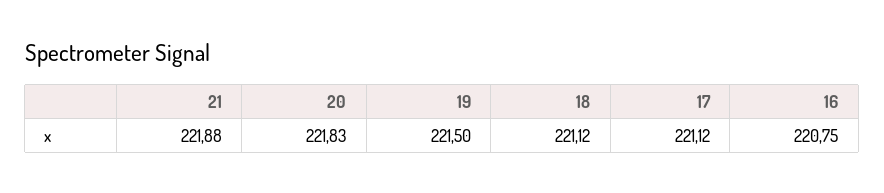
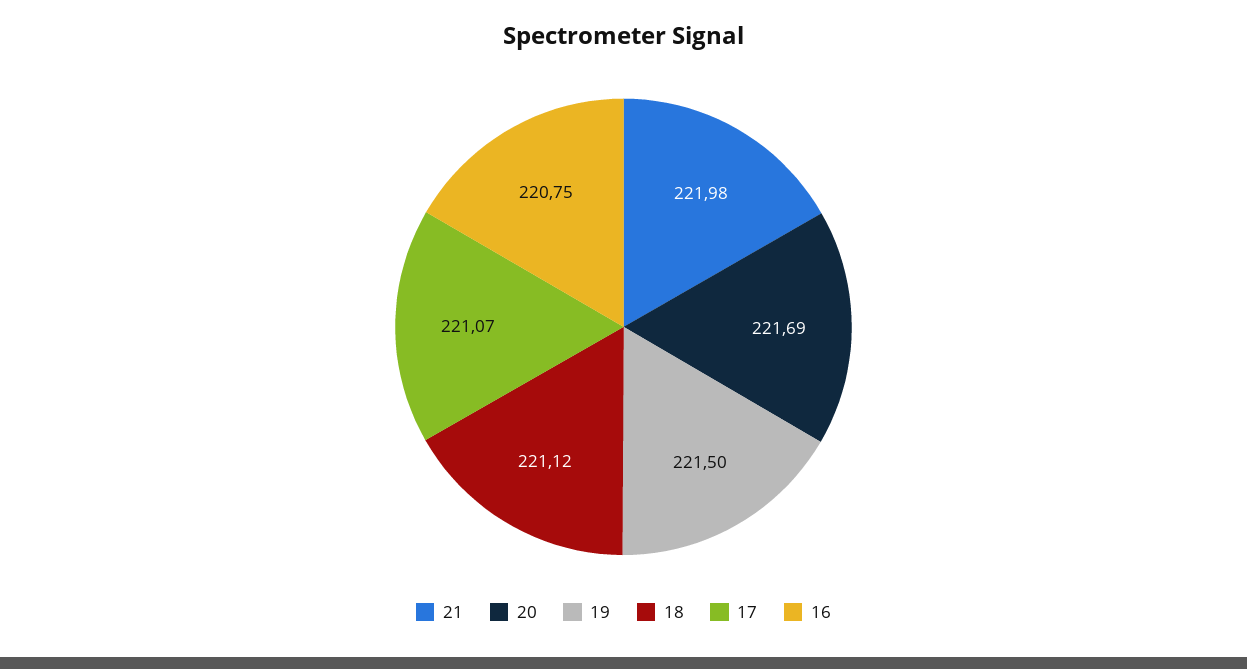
21: 221.88 -> 221.98
20: 221.83 -> 221.69
17: 221.12 -> 221.07

